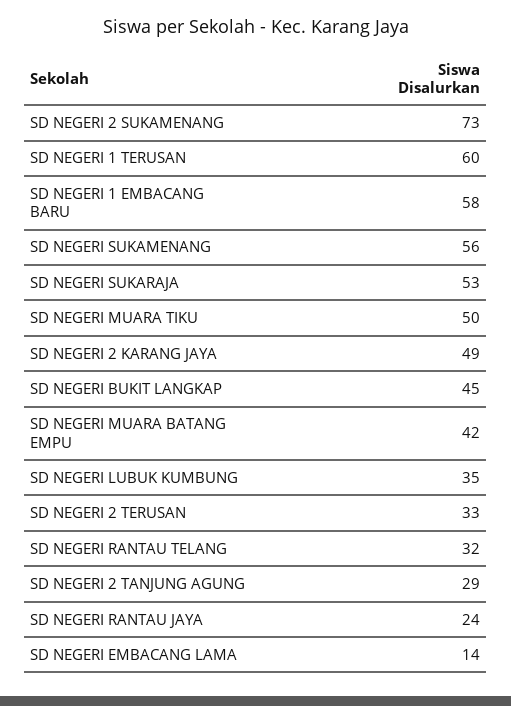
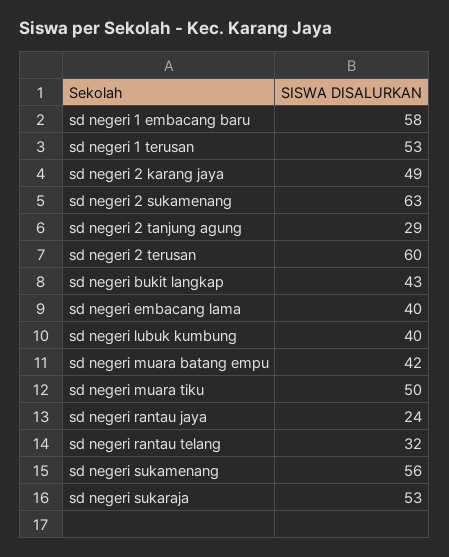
SD NEGERI 2 SUKAMENANG: 73 -> 63
SD NEGERI 1 TERUSAN: 60 -> 53
SD NEGERI BUKIT LANGKAP: 45 -> 43
SD NEGERI LUBUK KUMBUNG: 35 -> 40
SD NEGERI 2 TERUSAN: 33 -> 60
SD NEGERI EMBACANG LAMA: 14 -> 40

